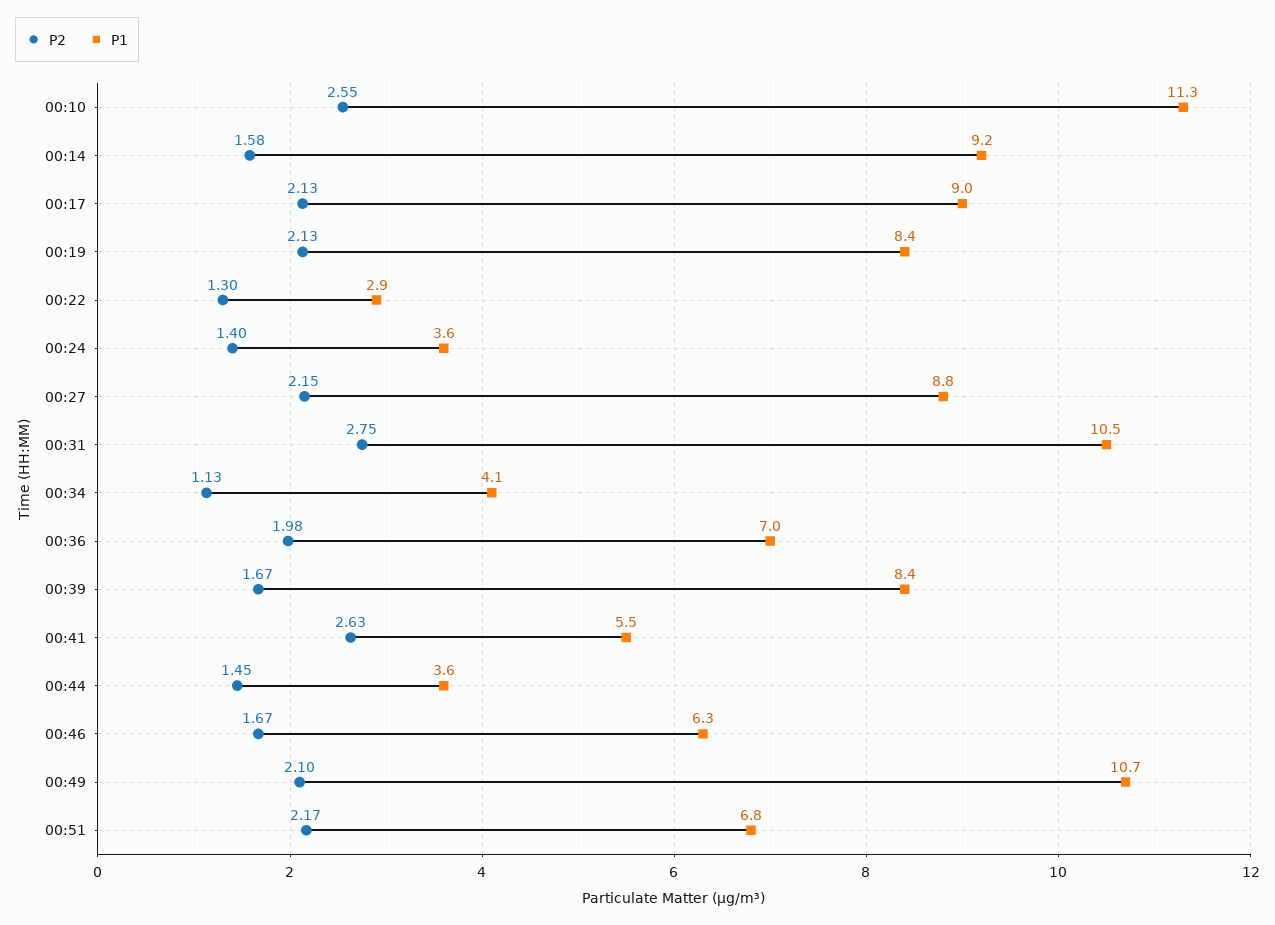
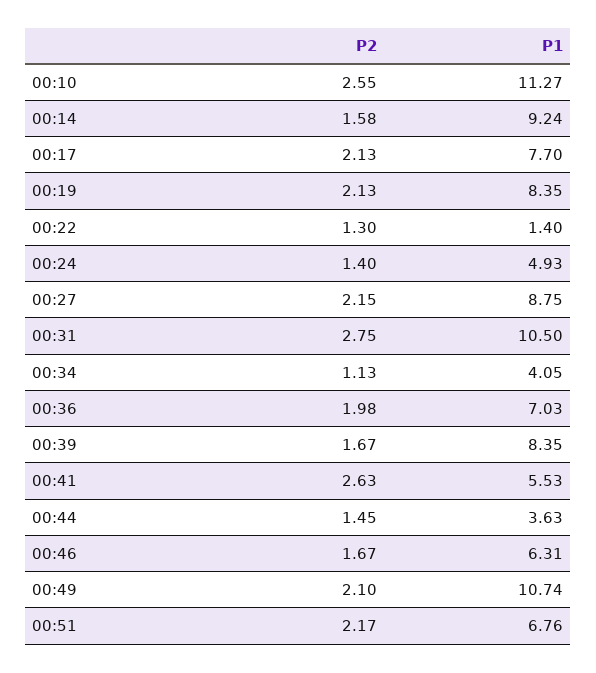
P1, 00:17: 9 -> 7.7
P1, 00:22: 2.9 -> 1.4
P1, 00:24: 3.6 -> 4.93

